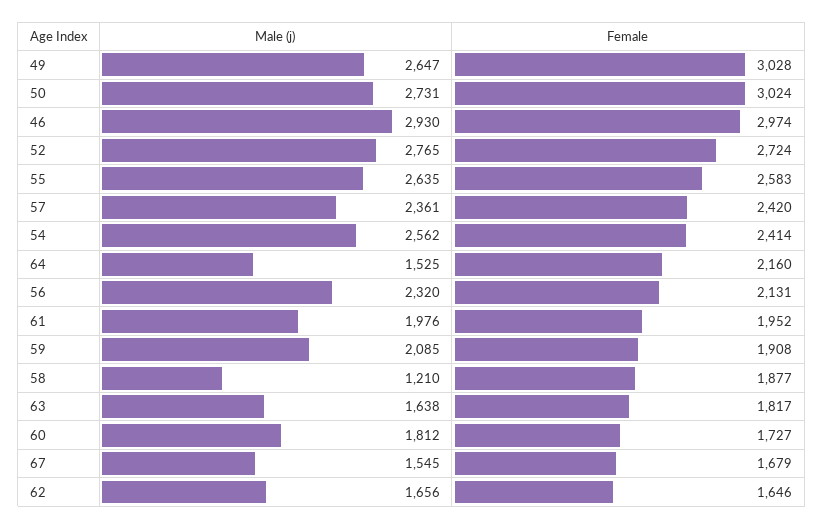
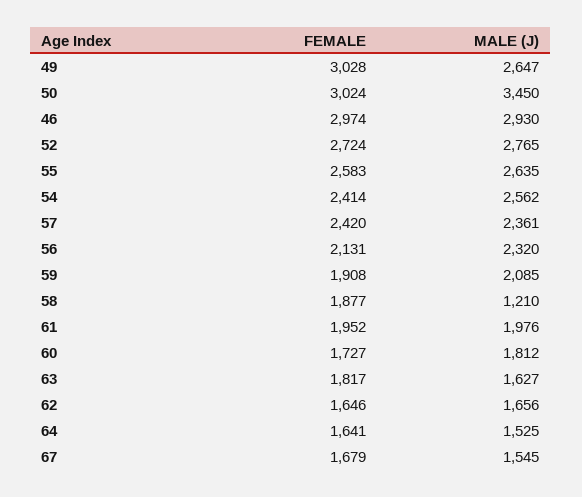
Male (j), 50: 2731 -> 3450
Female, 64: 2160 -> 1641
Male (j), 63: 1638 -> 1627

